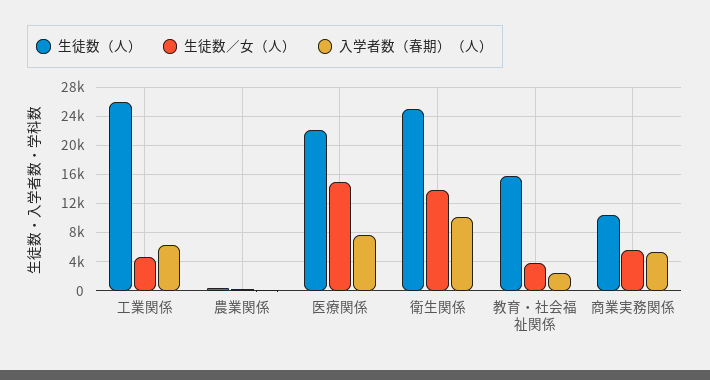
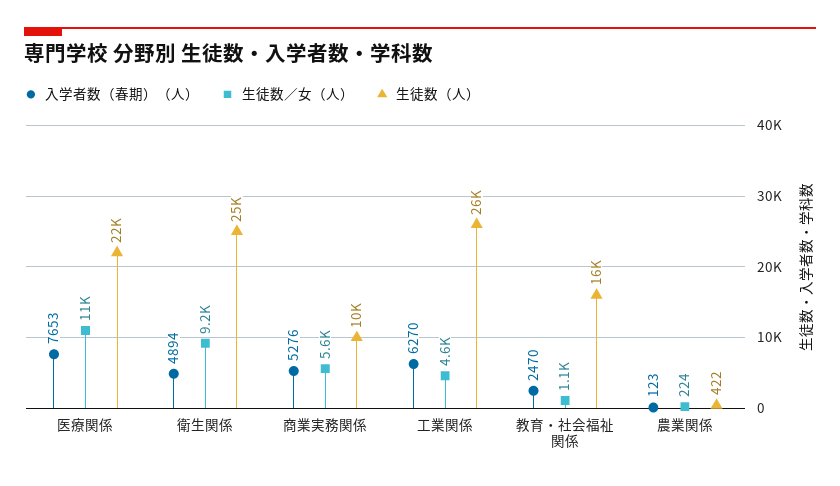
生徒数／女（人）, 医療関係: 15000 -> 11000
生徒数／女（人）, 衛生関係: 14000 -> 9200
入学者数（春期）（人）, 衛生関係: 10000 -> 4894
生徒数／女（人）, 教育・社会福祉関係: 4000 -> 1100

